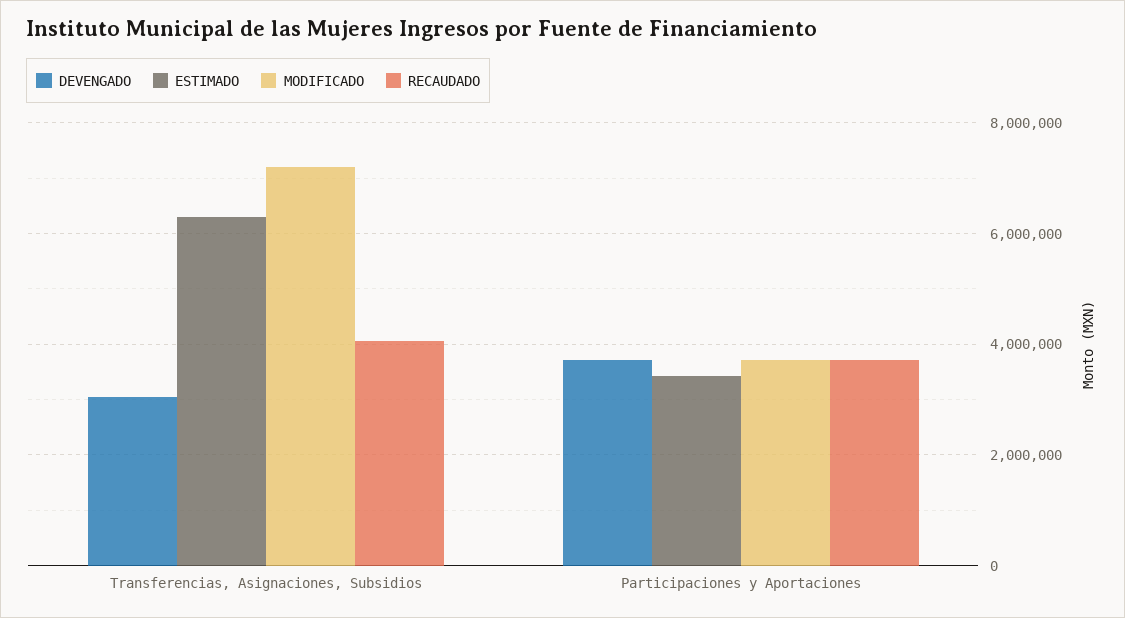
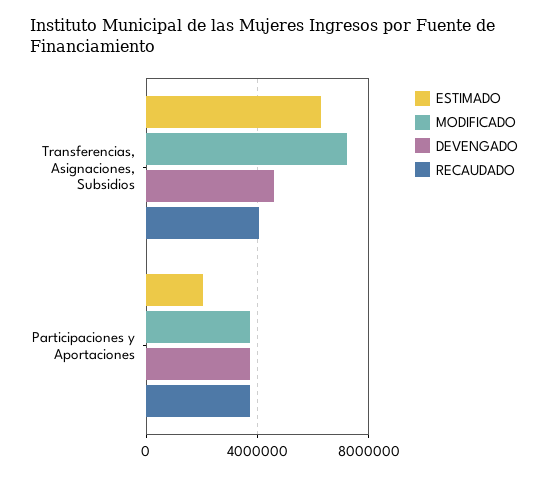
DEVENGADO, Transferencias, Asignaciones, Subsidios: 3000000 -> 4500000
ESTIMADO, Participaciones y Aportaciones: 3400000 -> 2000000

